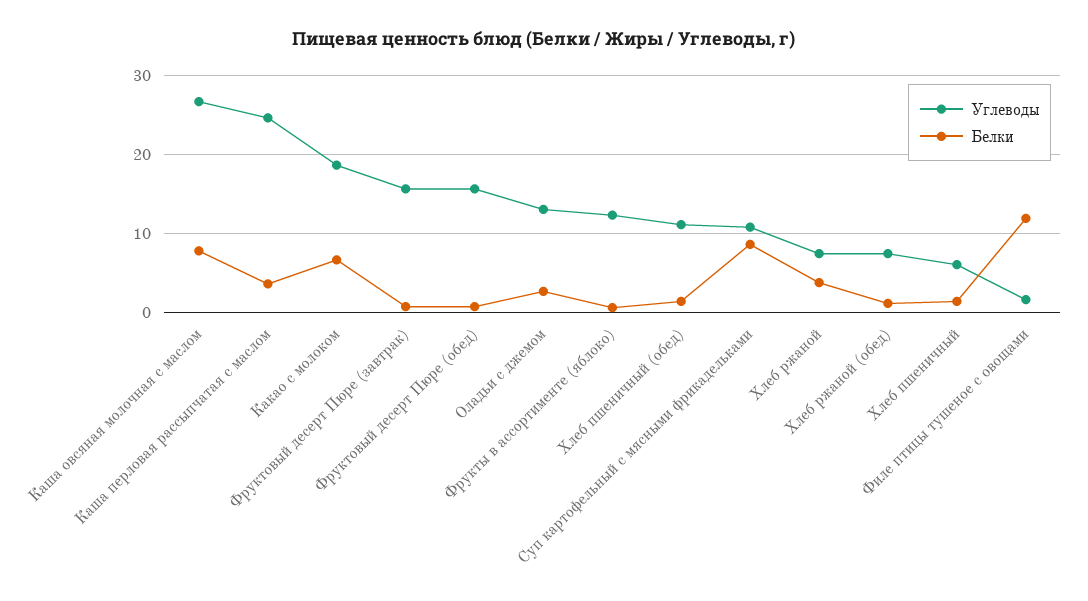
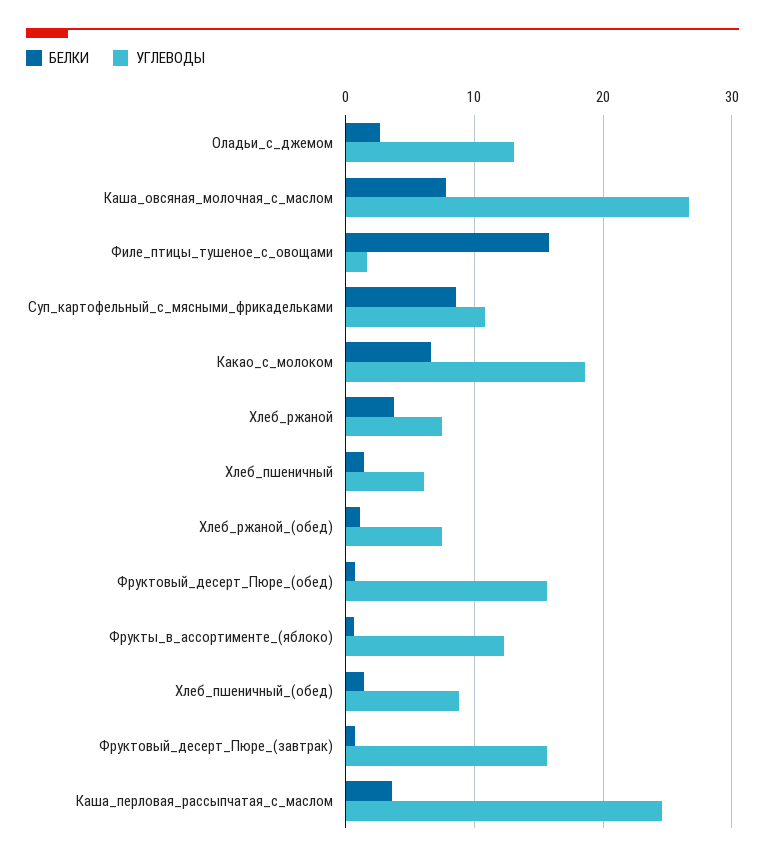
Углеводы, Хлеб пшеничный (обед): 11 -> 9
Белки, Филе птицы тушеное с овощами: 12 -> 16

